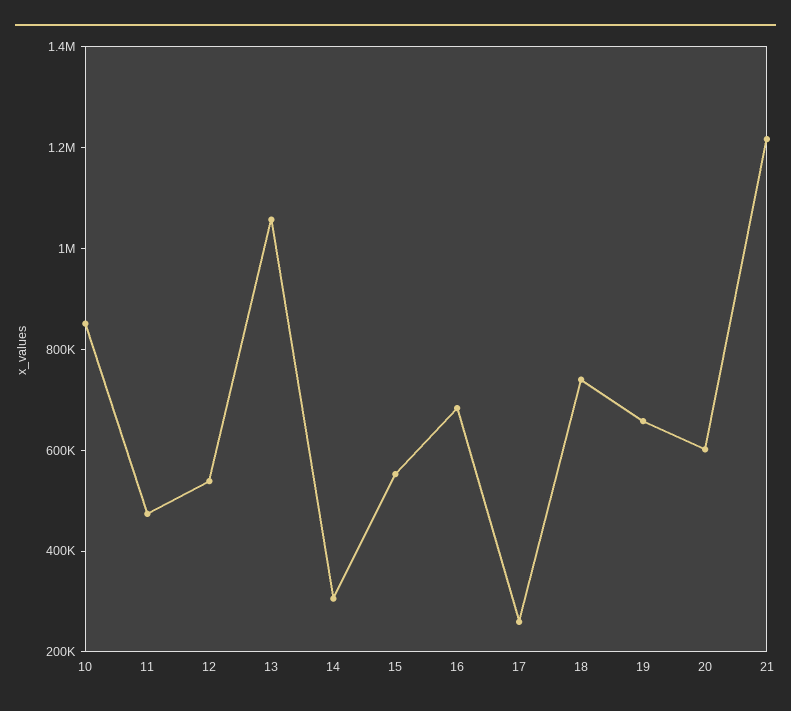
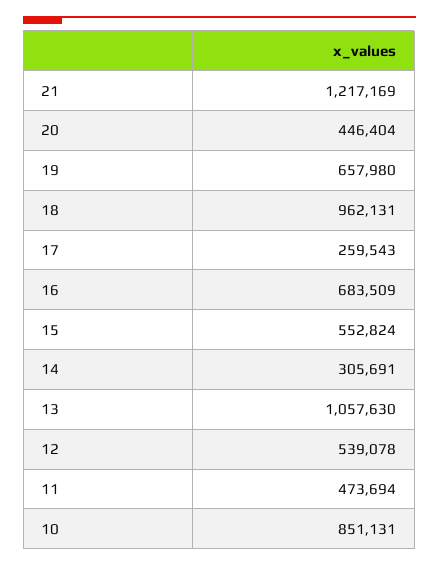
18: 750000 -> 962131
20: 600000 -> 446404

